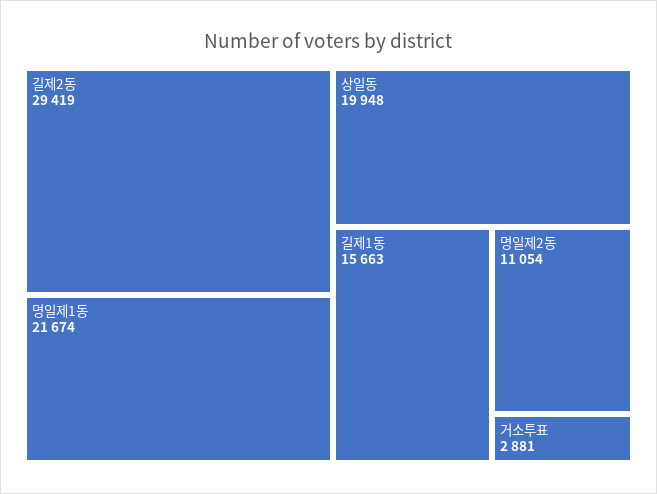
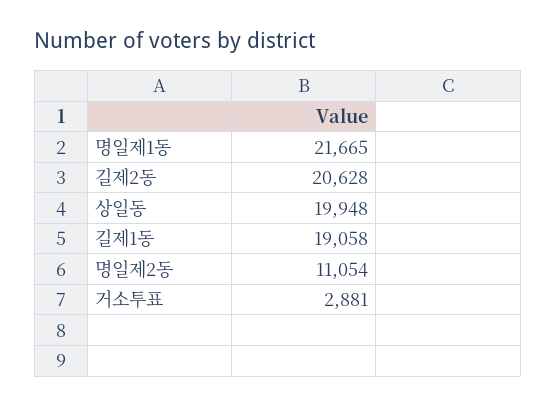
길제2동: 29419 -> 20628
명일제1동: 21674 -> 21665
길제1동: 15663 -> 19058

